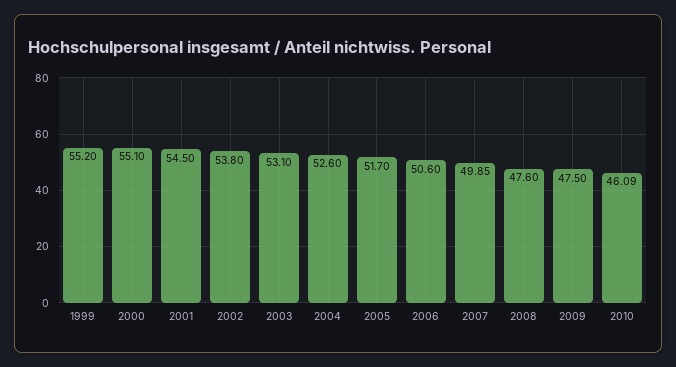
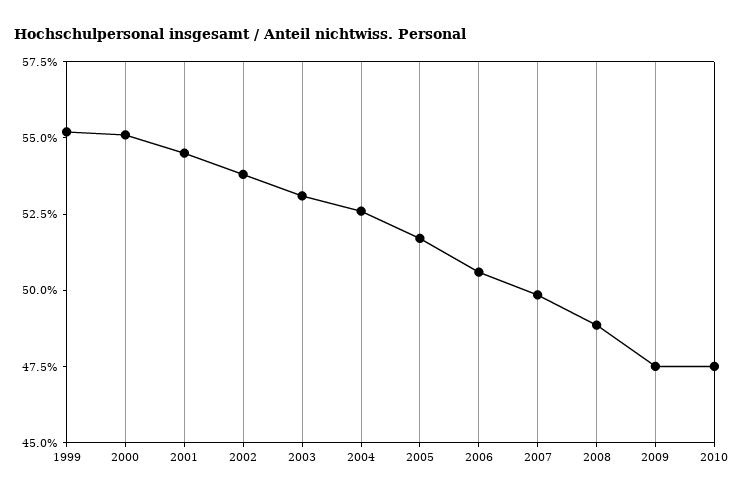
2008: 47.6 -> 49
2010: 46.09 -> 47.5

